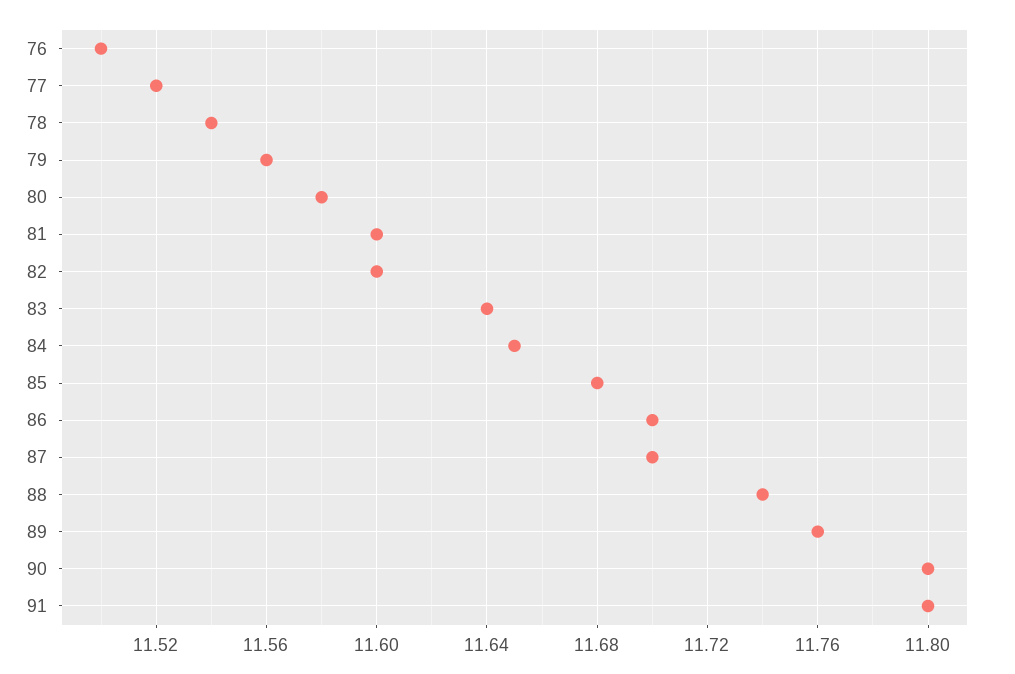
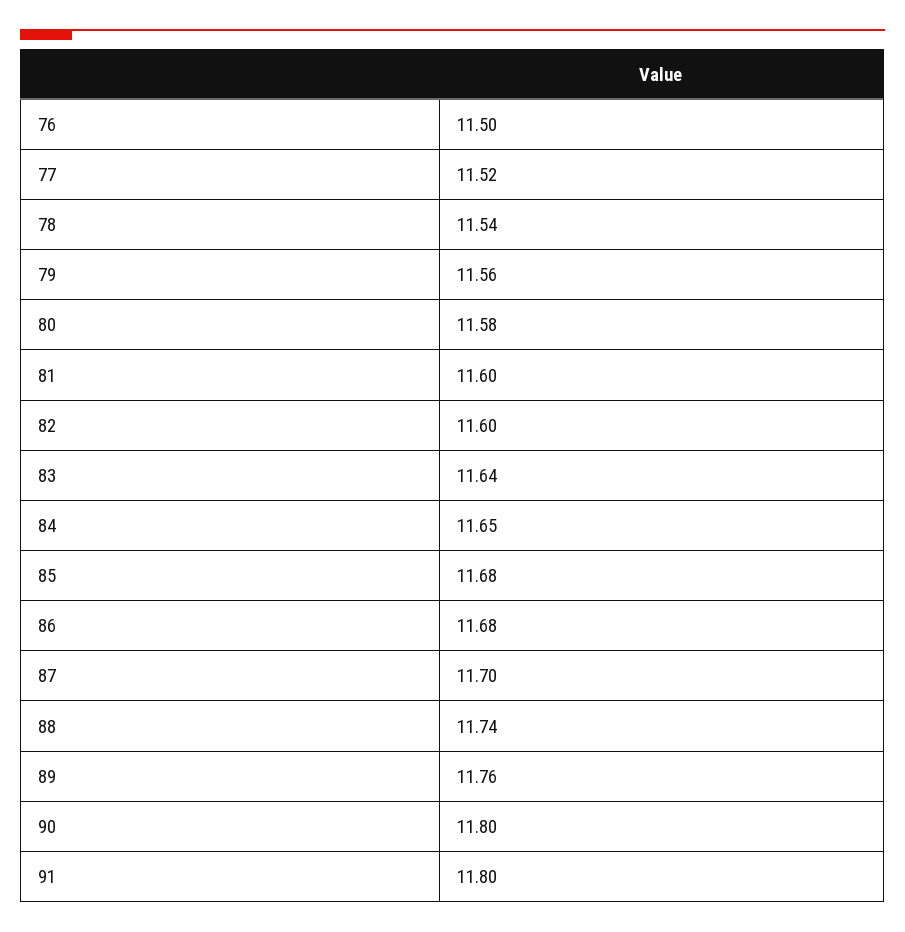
86: 11.7 -> 11.68

